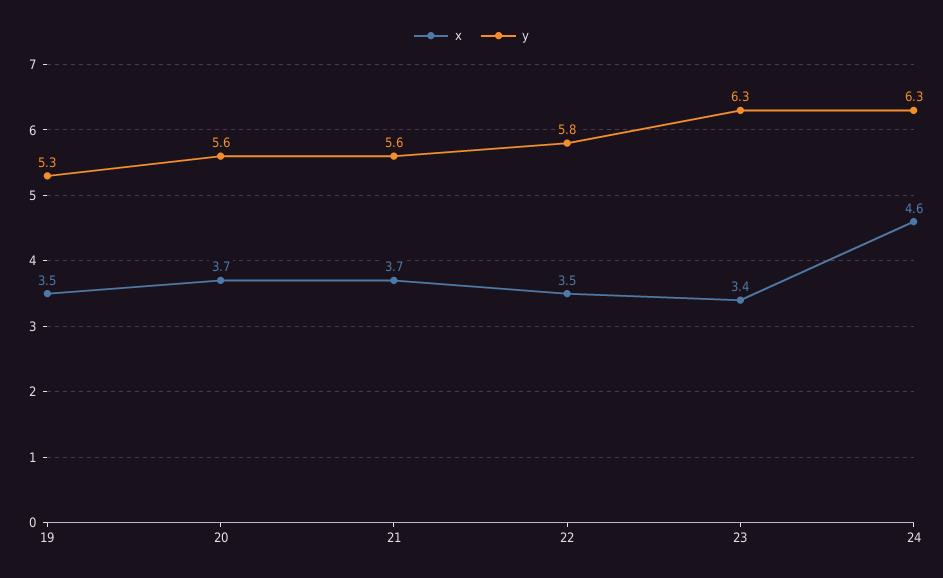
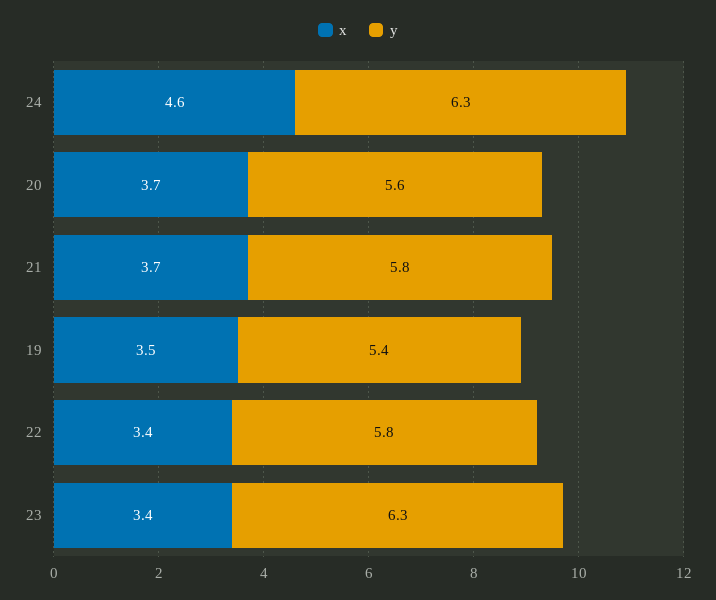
y, 19: 5.3 -> 5.4
y, 21: 5.6 -> 5.8
x, 22: 3.5 -> 3.4

